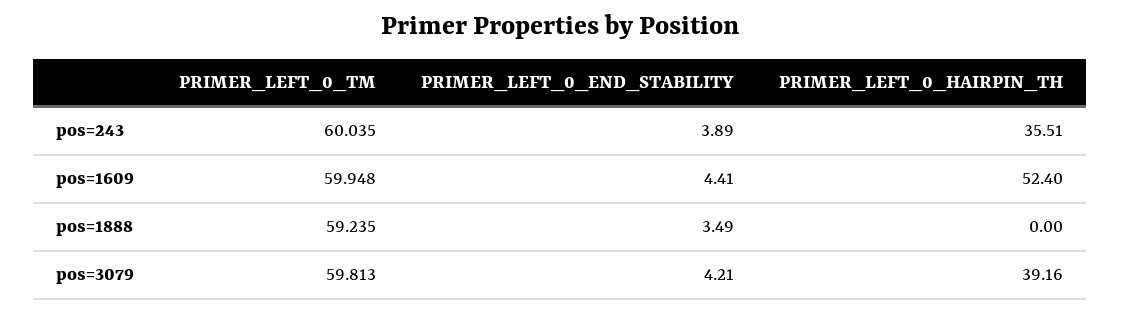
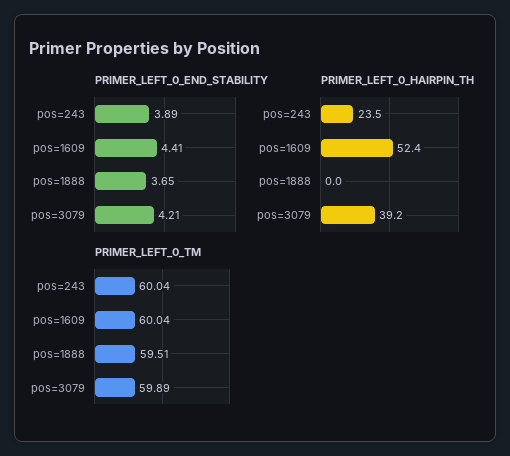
PRIMER_LEFT_0_HAIRPIN_TH, pos=243: 35.51 -> 23.5
PRIMER_LEFT_0_TM, pos=1609: 59.948 -> 60.04
PRIMER_LEFT_0_TM, pos=1888: 59.235 -> 59.51
PRIMER_LEFT_0_END_STABILITY, pos=1888: 3.49 -> 3.65
PRIMER_LEFT_0_TM, pos=3079: 59.813 -> 59.89

